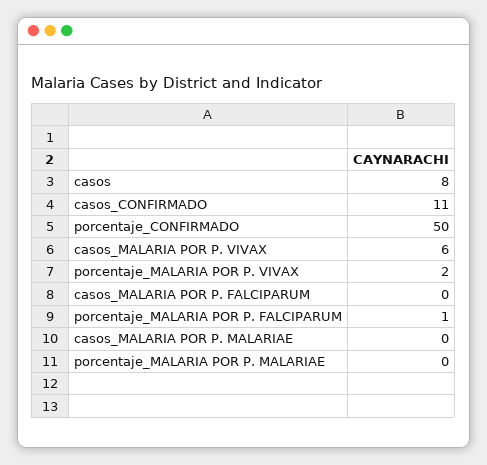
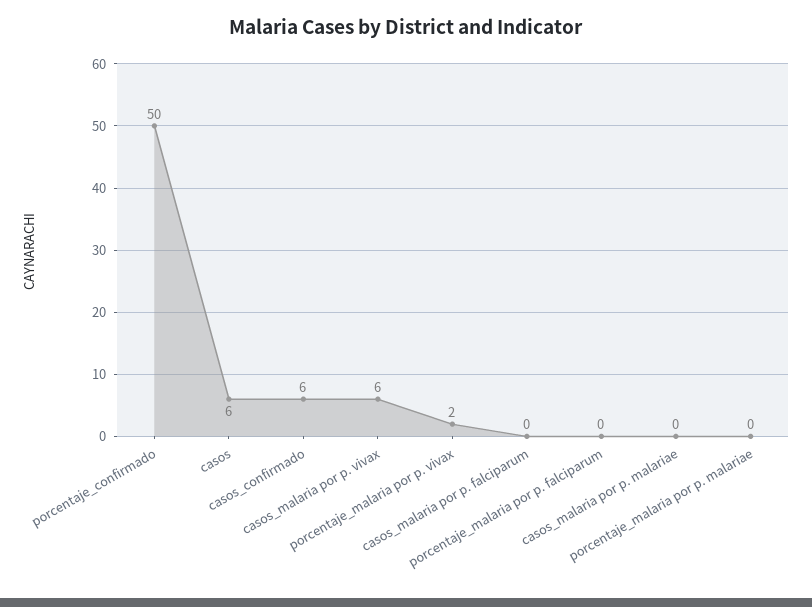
casos: 8 -> 6
casos_CONFIRMADO: 11 -> 6
porcentaje_MALARIA POR P. FALCIPARUM: 1 -> 0

